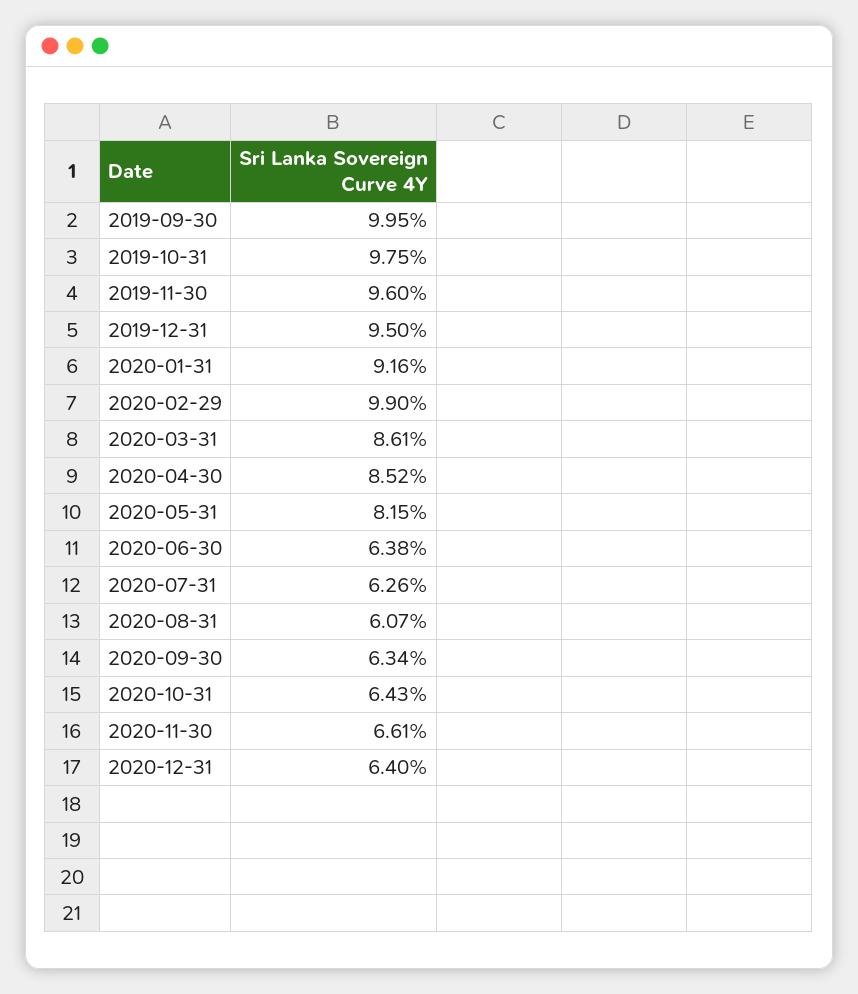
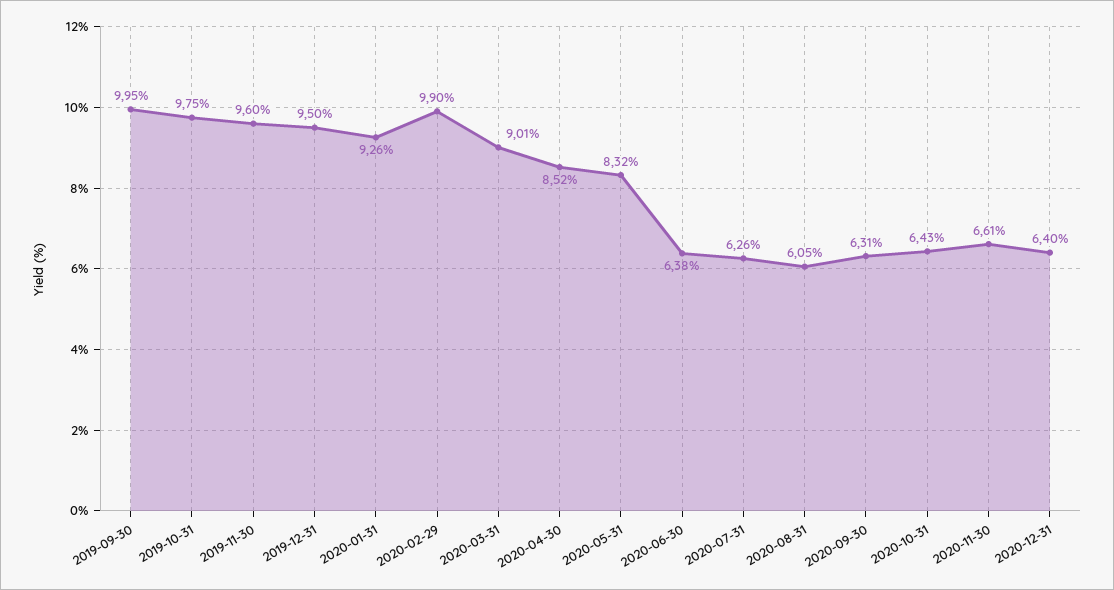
2020-01-31: 9.16 -> 9.26
2020-03-31: 8.61 -> 9.01
2020-05-31: 8.15 -> 8.32
2020-08-31: 6.07 -> 6.05
2020-09-30: 6.34 -> 6.31

